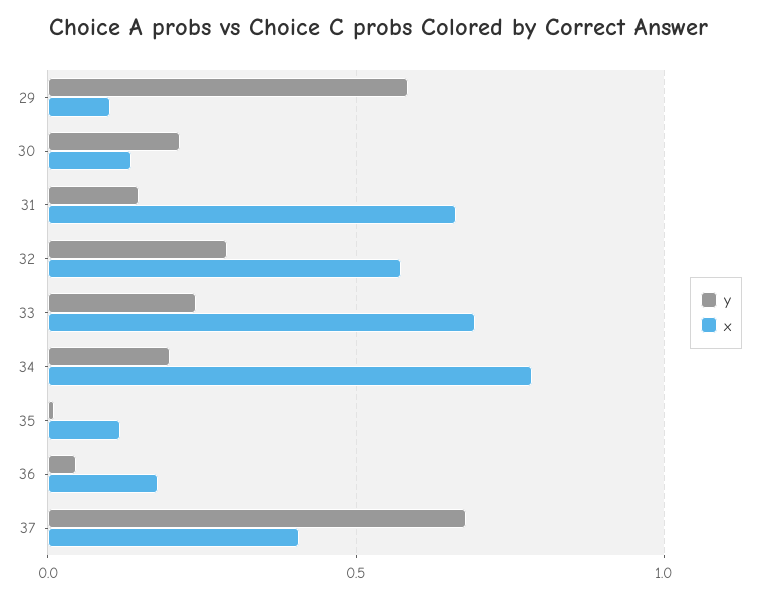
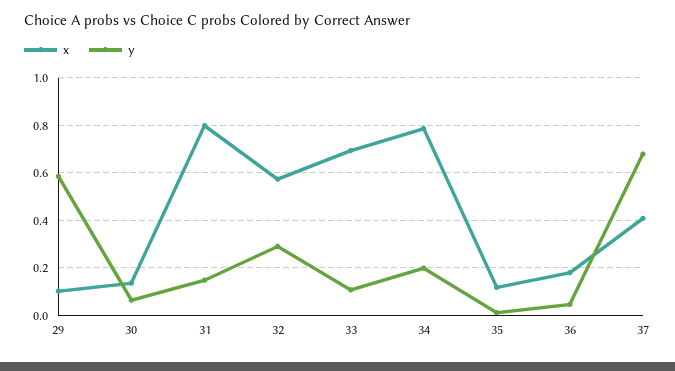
y, 30: 0.2 -> 0.05
x, 31: 0.65 -> 0.8
y, 33: 0.25 -> 0.1

